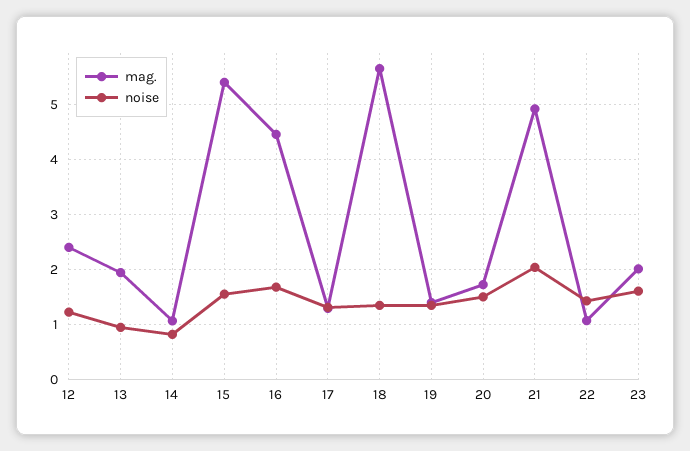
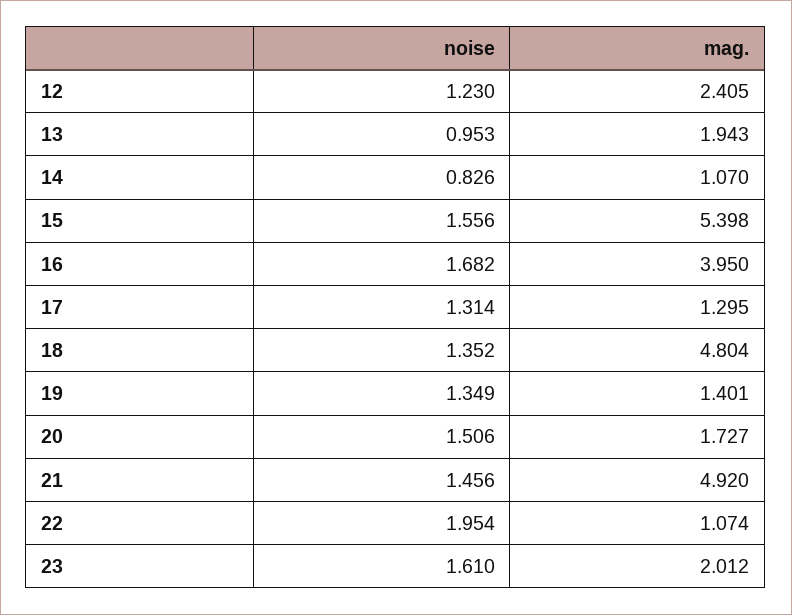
mag., 16: 4.4 -> 3.95
mag., 18: 5.6 -> 4.804
noise, 21: 2 -> 1.456
noise, 22: 1.4 -> 1.954

